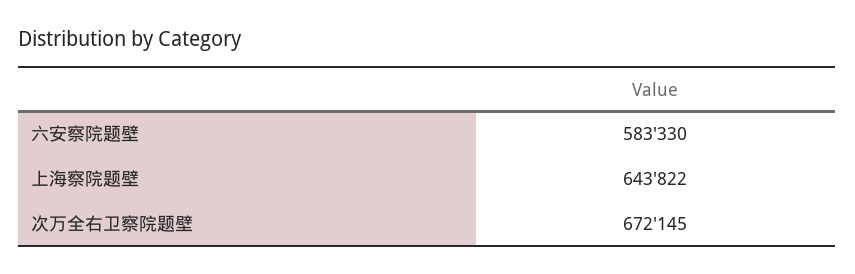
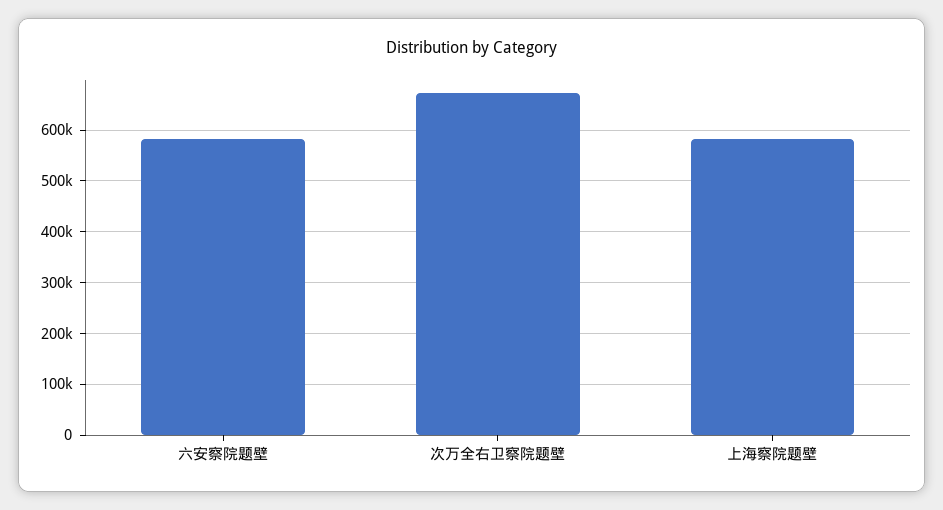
上海察院题壁: 643822 -> 580000

